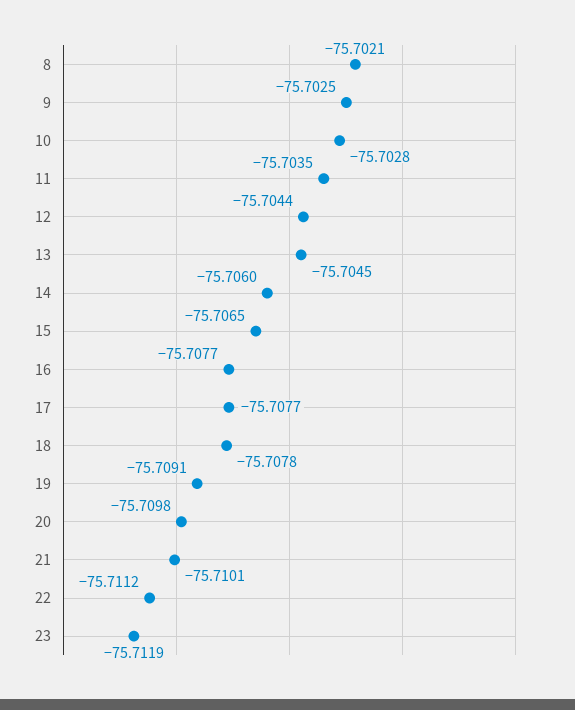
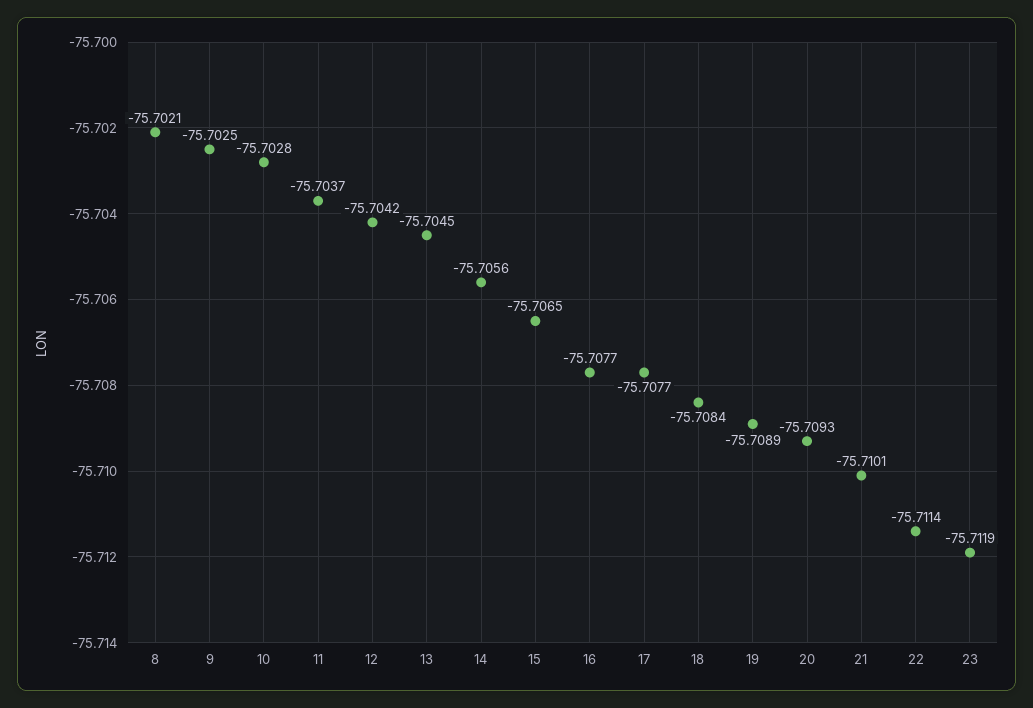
11: -75.7035 -> -75.7037
12: -75.7044 -> -75.7042
14: -75.706 -> -75.7056
18: -75.7078 -> -75.7084
19: -75.7091 -> -75.7089
20: -75.7098 -> -75.7093
22: -75.7112 -> -75.7114

